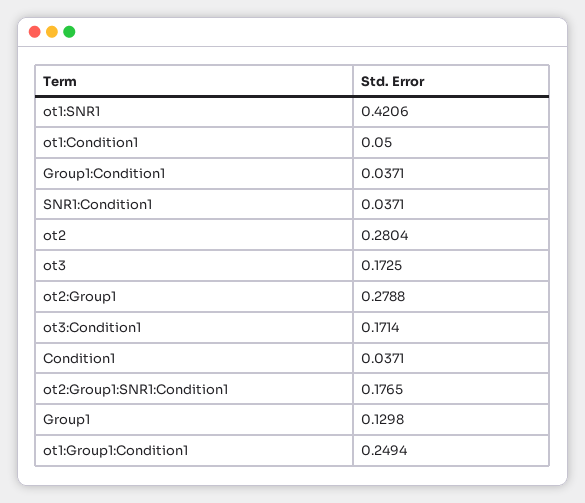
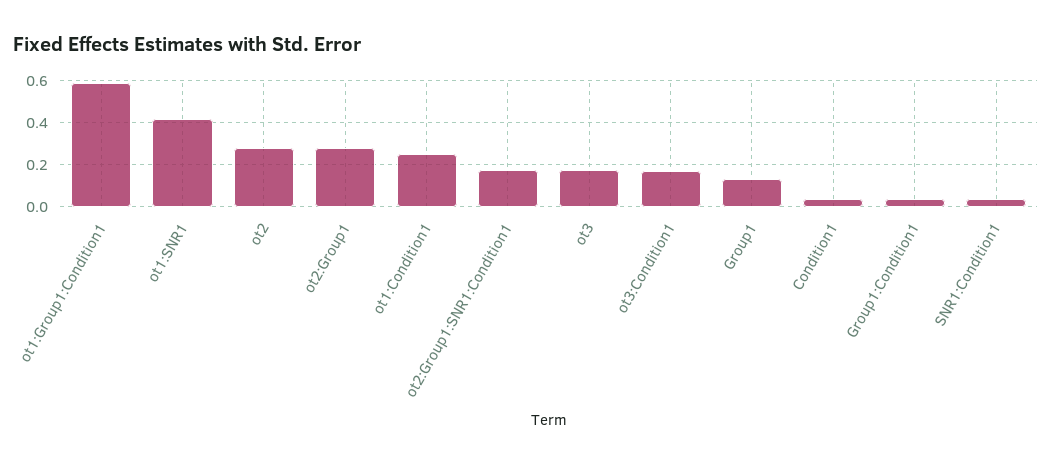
ot1:Condition1: 0.05 -> 0.25
ot1:Group1:Condition1: 0.2494 -> 0.6

